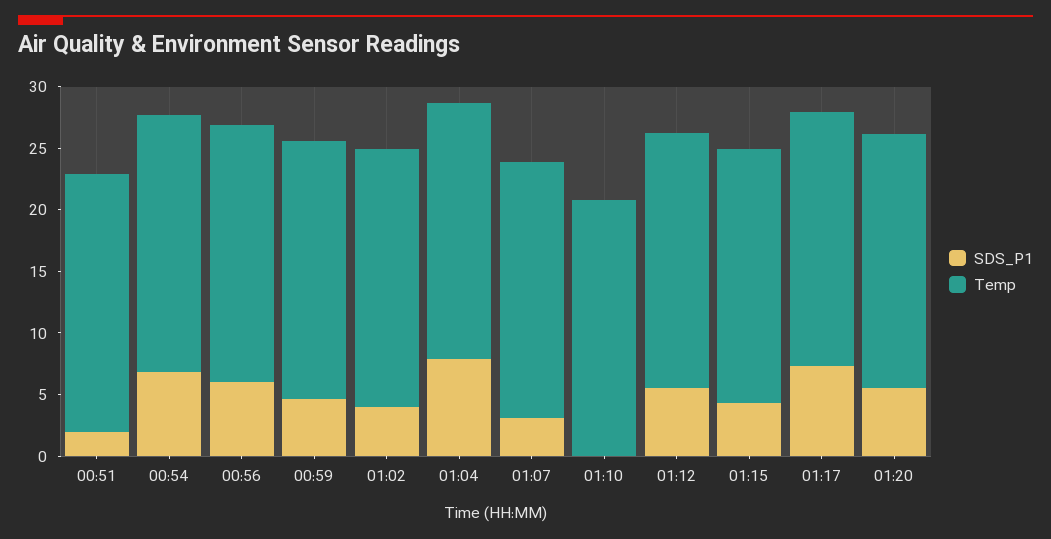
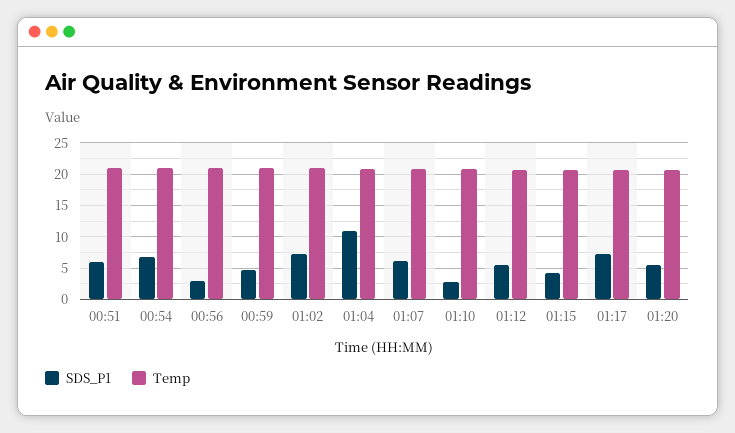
SDS_P1, 00:51: 2 -> 6
SDS_P1, 00:56: 6 -> 3
SDS_P1, 01:02: 4 -> 7
SDS_P1, 01:04: 8 -> 11
SDS_P1, 01:07: 3 -> 6
SDS_P1, 01:10: 0 -> 3

